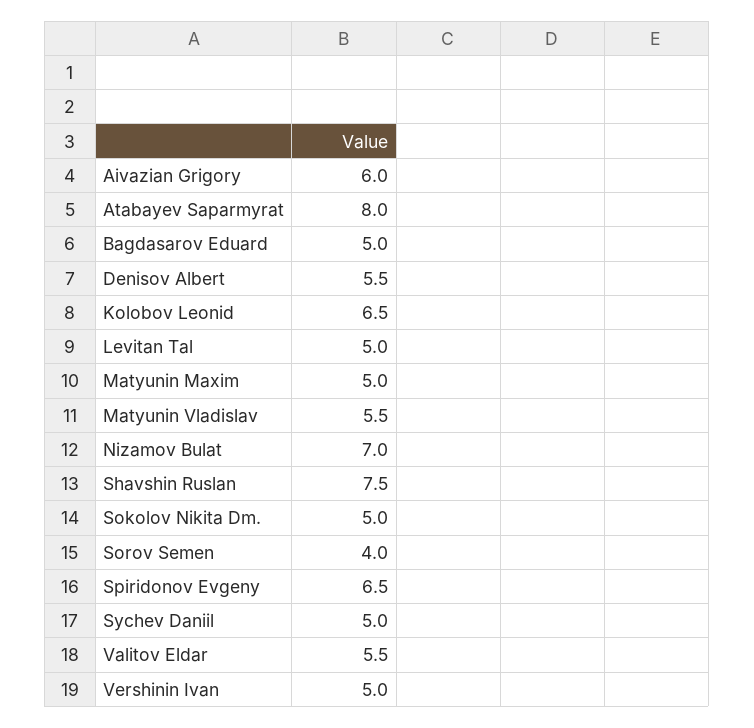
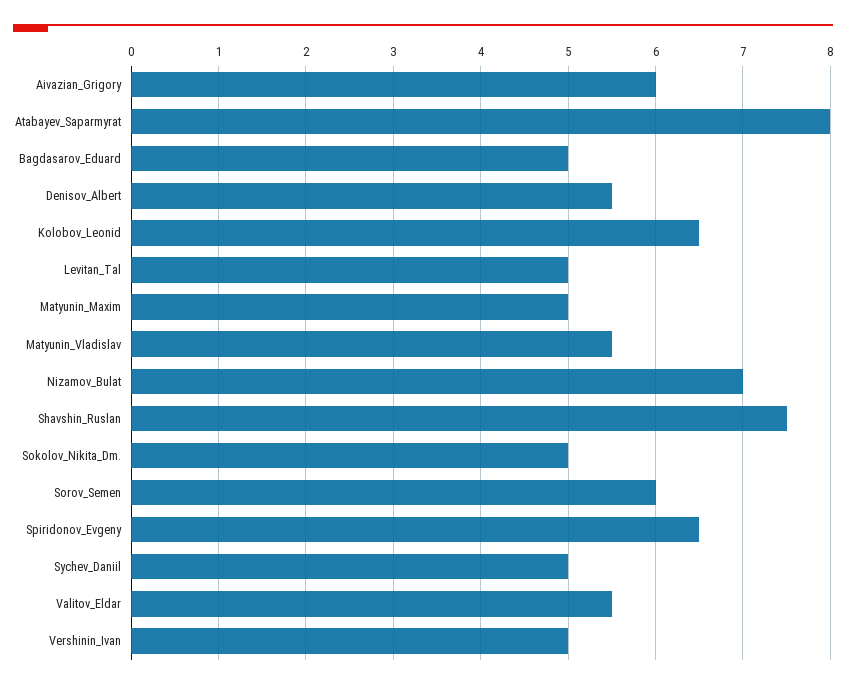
Sorov Semen: 4 -> 6

